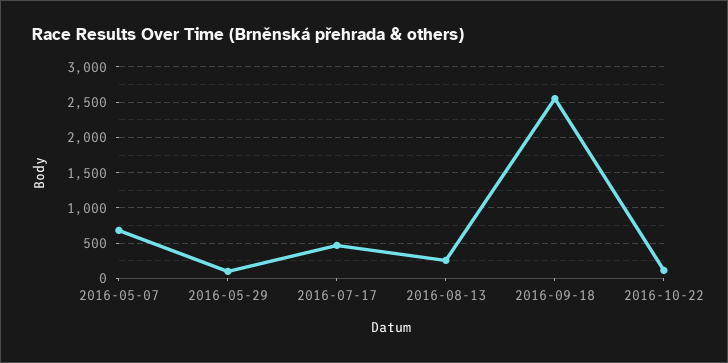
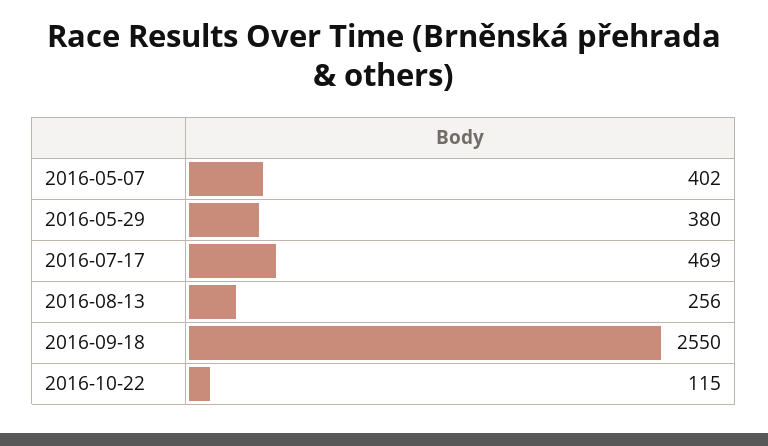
2016-05-07: 700 -> 402
2016-05-29: 100 -> 380

